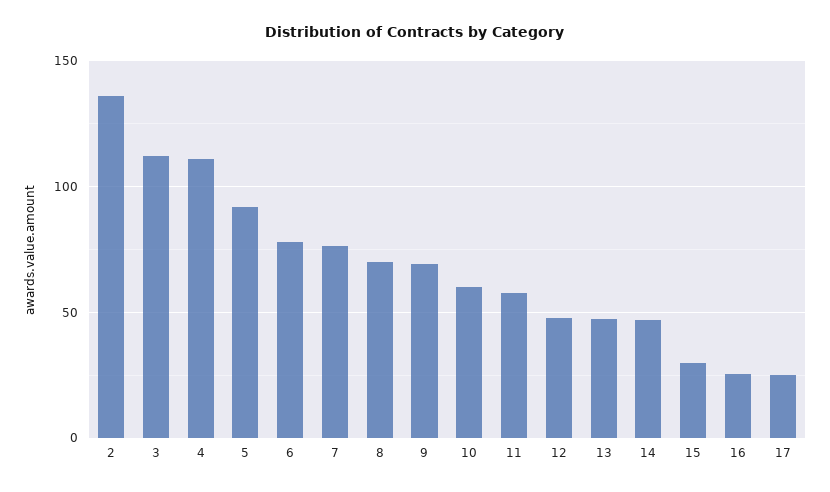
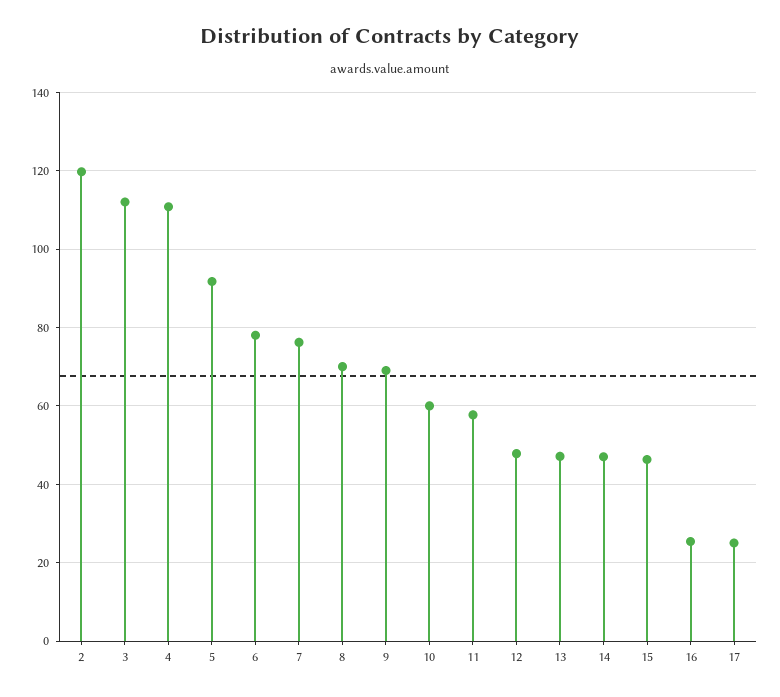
2: 135 -> 120
15: 30 -> 46

